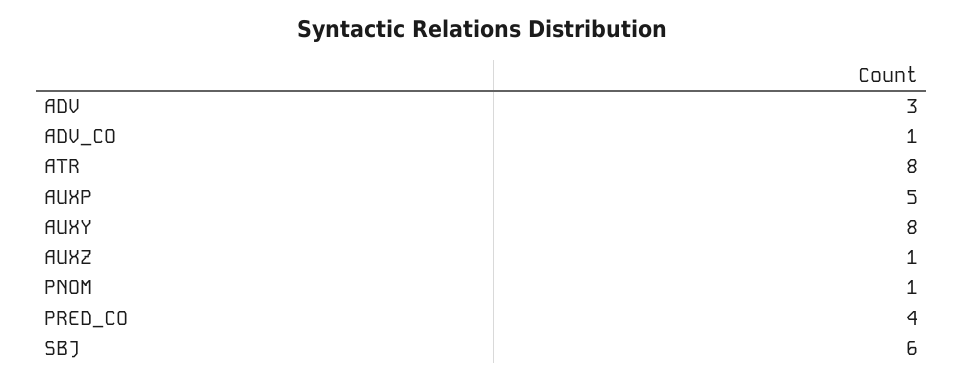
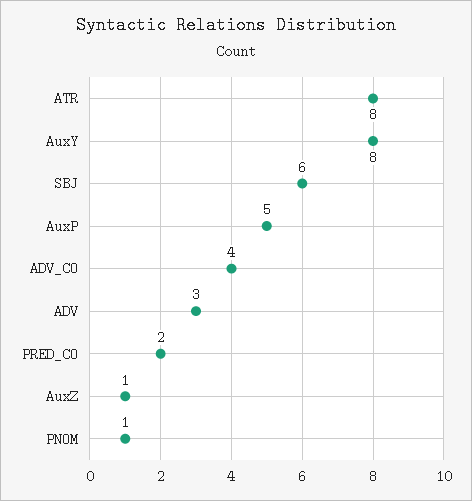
ADV_CO: 1 -> 4
PRED_CO: 4 -> 2

